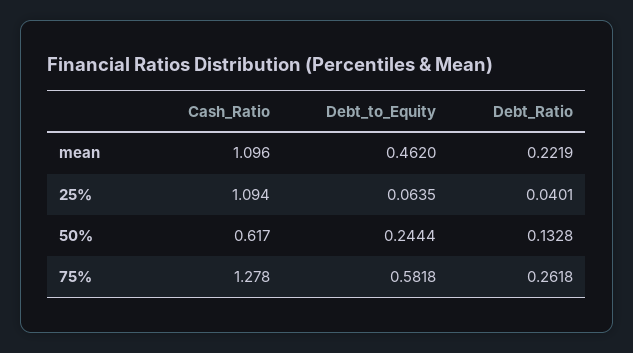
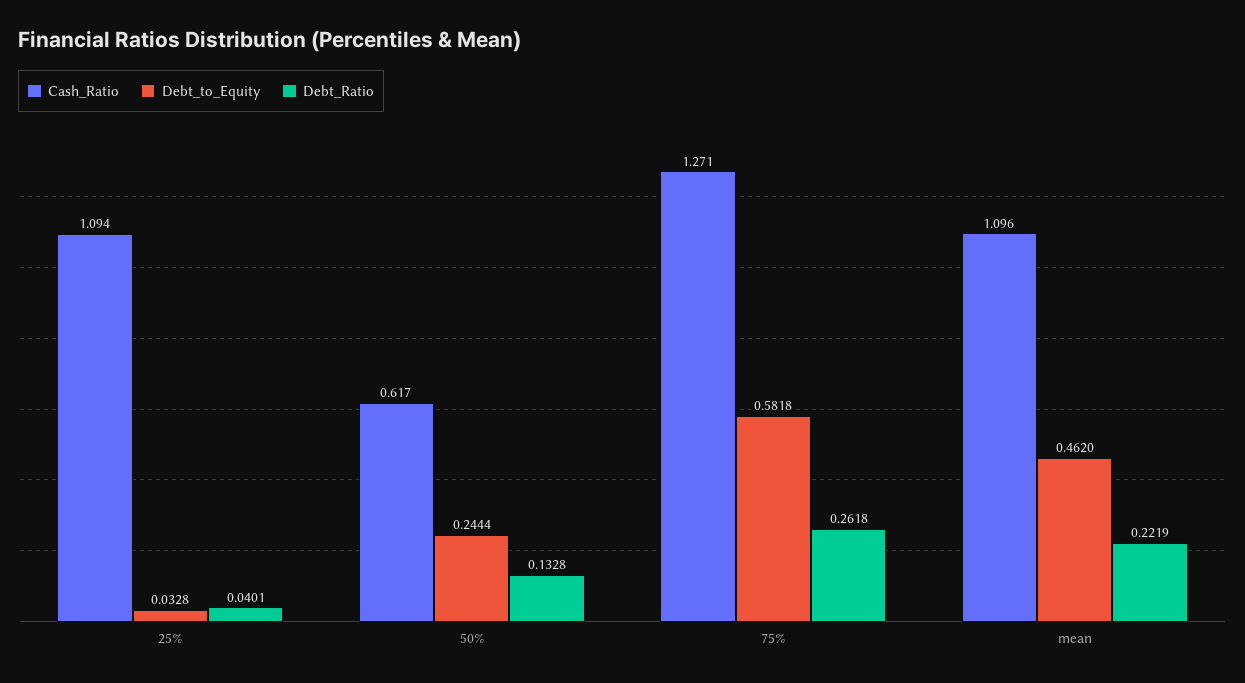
Debt_to_Equity, 25%: 0.0635 -> 0.0328
Cash_Ratio, 75%: 1.278 -> 1.271

